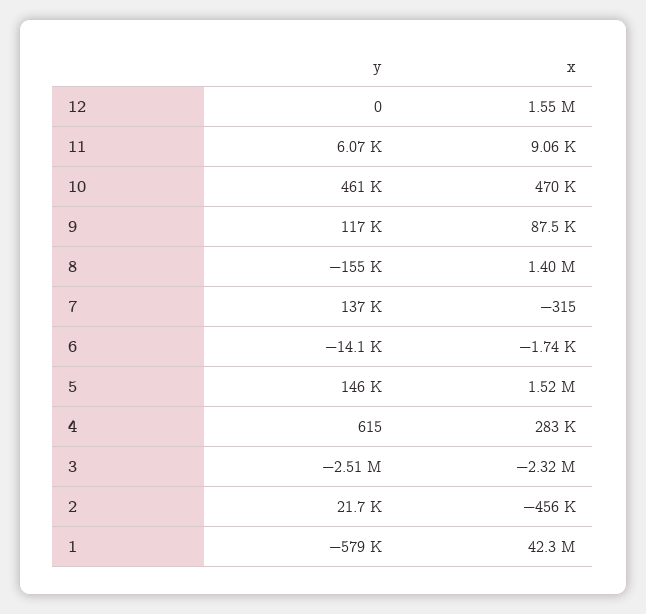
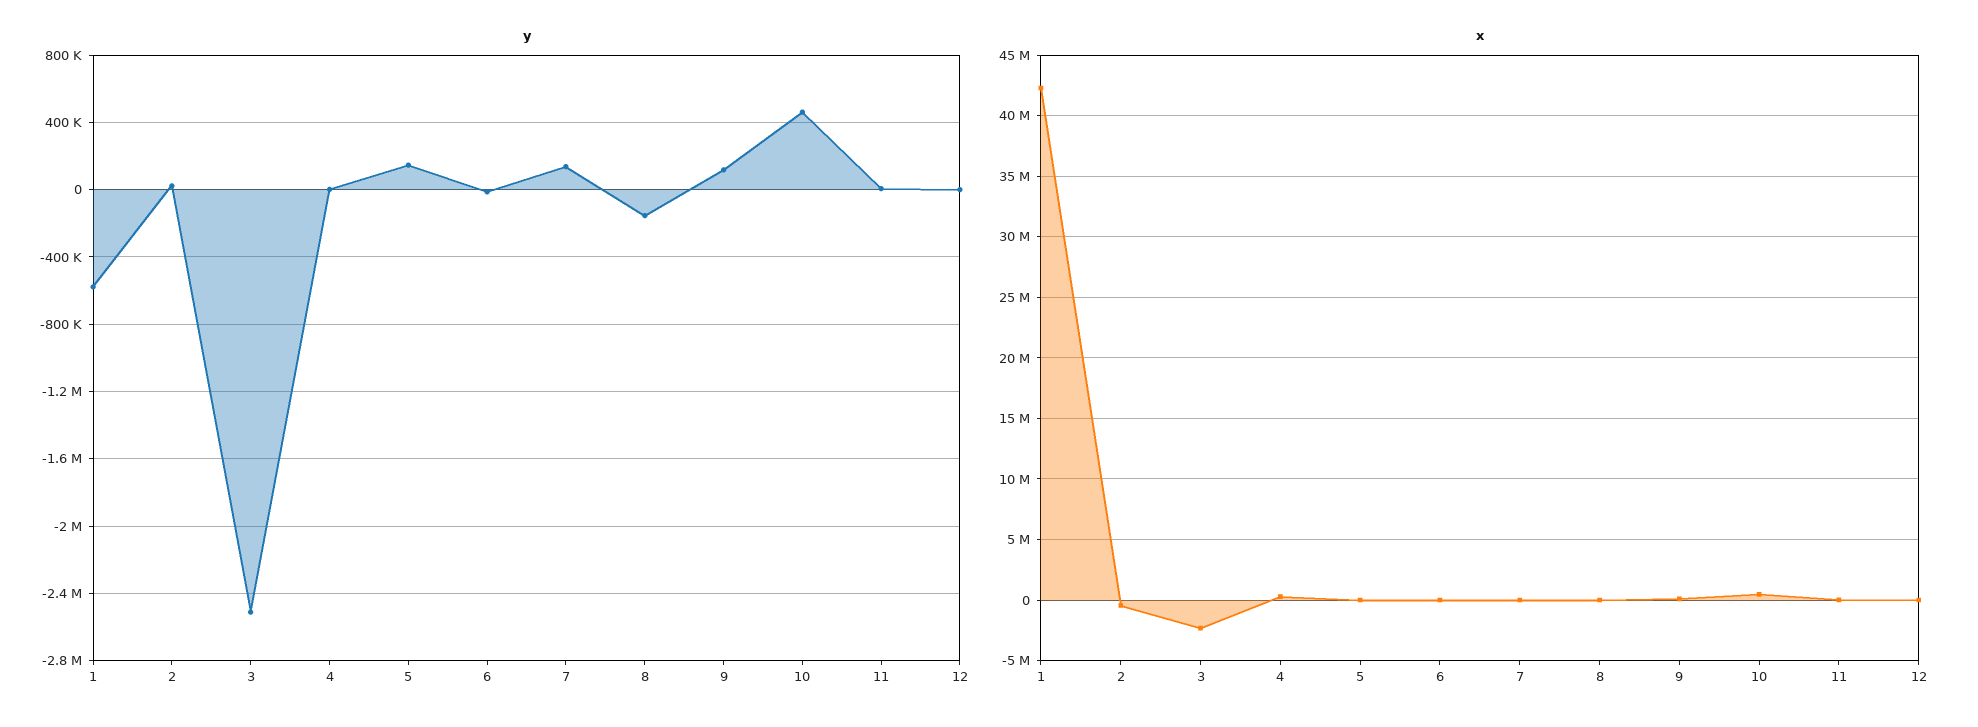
x, 12: 1550000 -> 0
x, 8: 1400000 -> 0
x, 5: 1520000 -> 0

